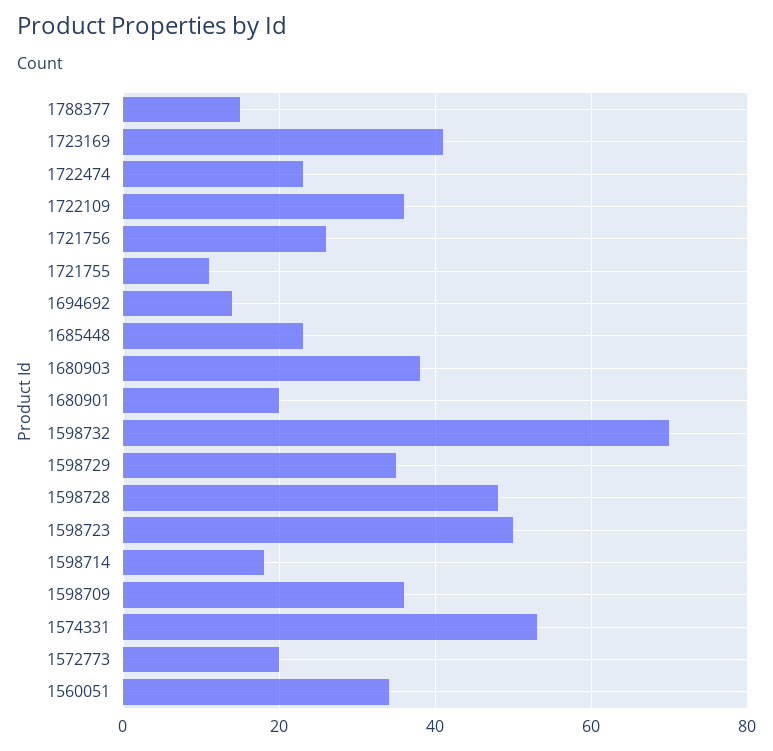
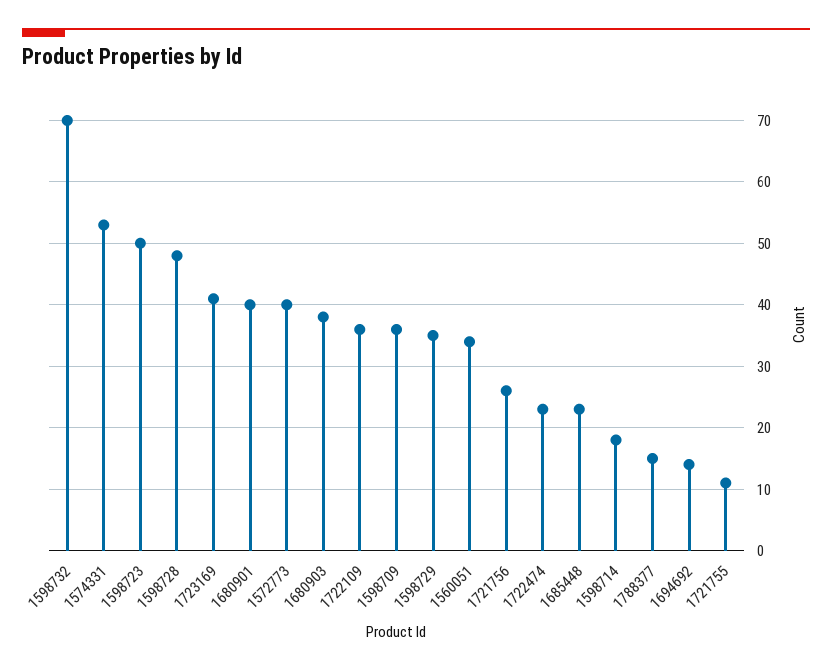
1680901: 20 -> 40
1572773: 20 -> 40

